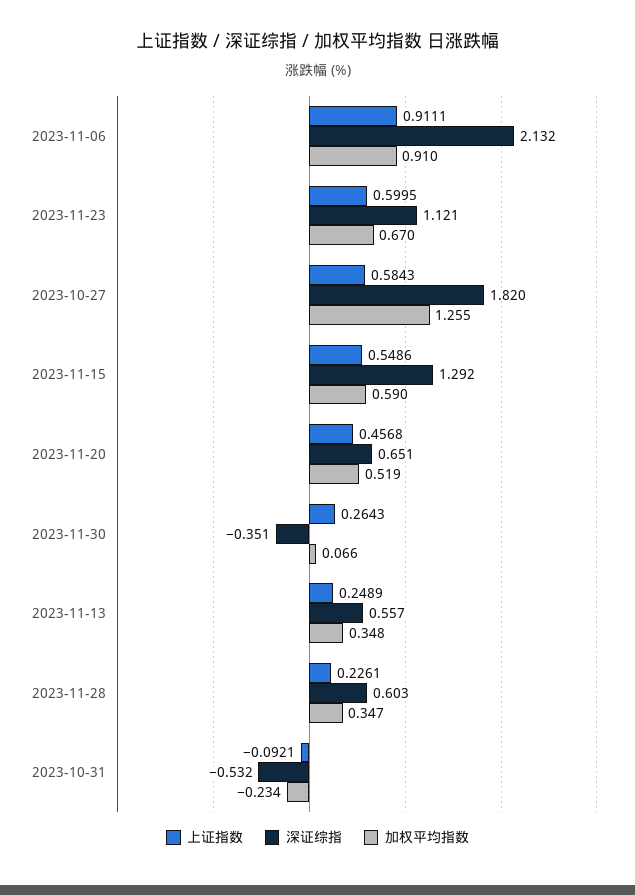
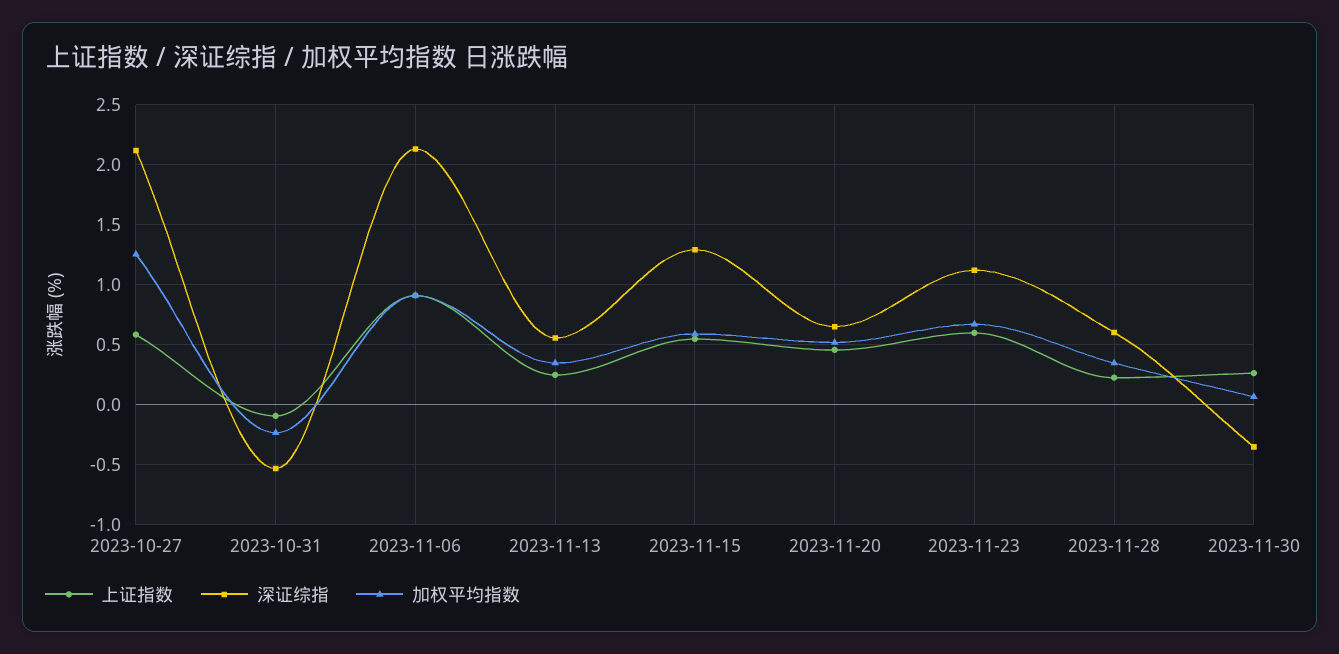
深证综指, 2023-10-27: 1.82 -> 2.1

